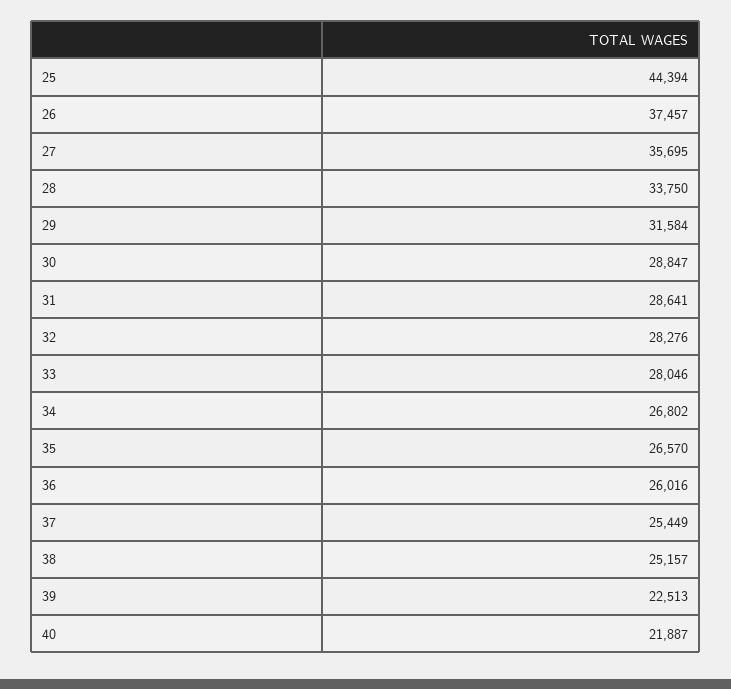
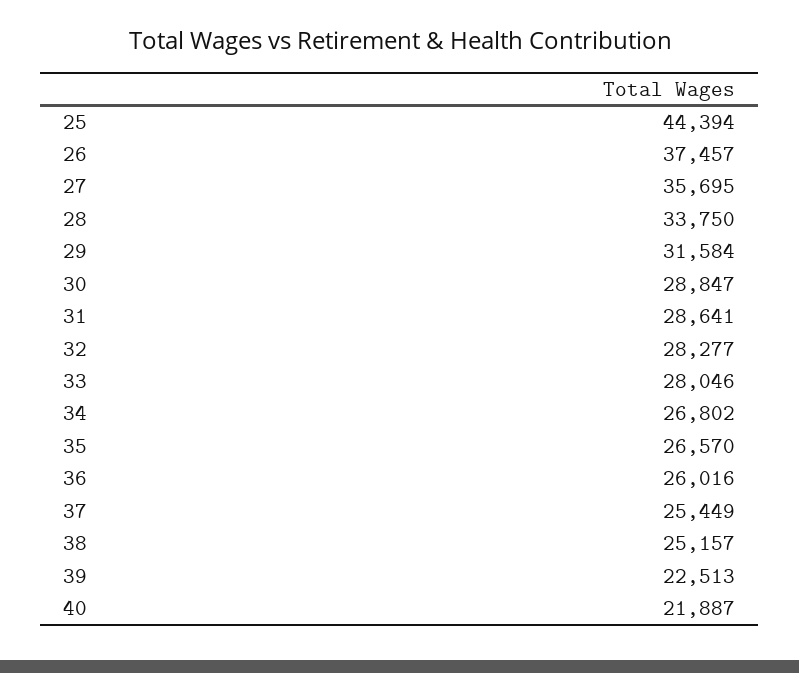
32: 28276 -> 28277

